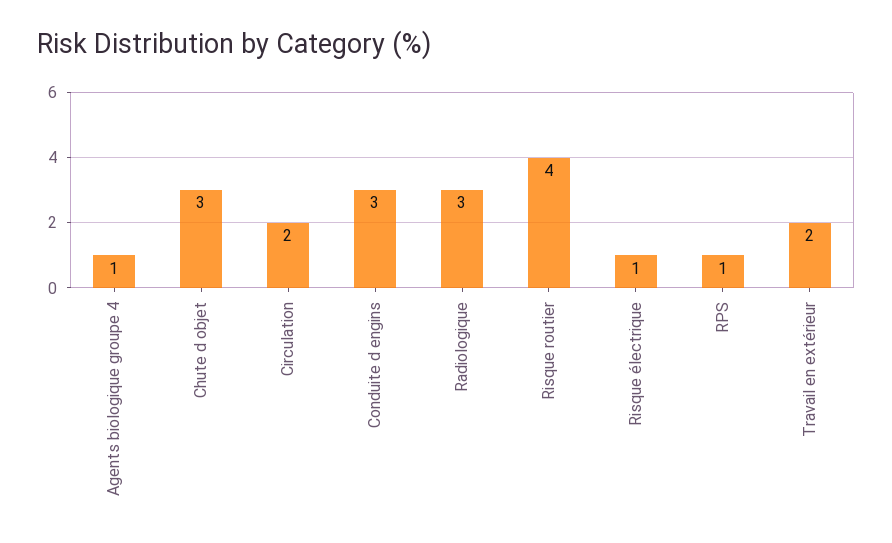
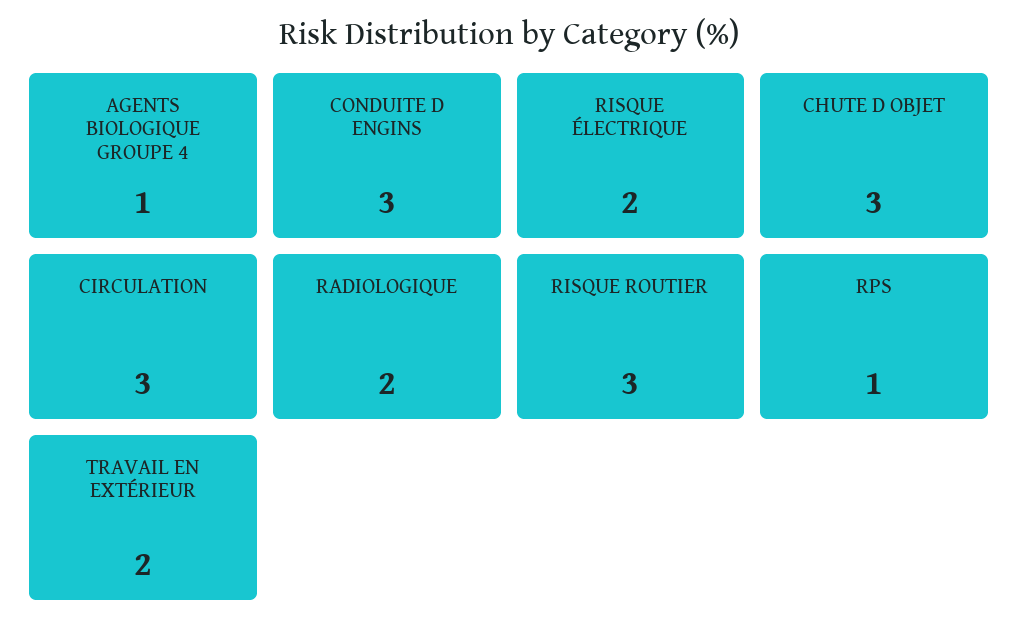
Circulation: 2 -> 3
Radiologique: 3 -> 2
Risque routier: 4 -> 3
Risque électrique: 1 -> 2

